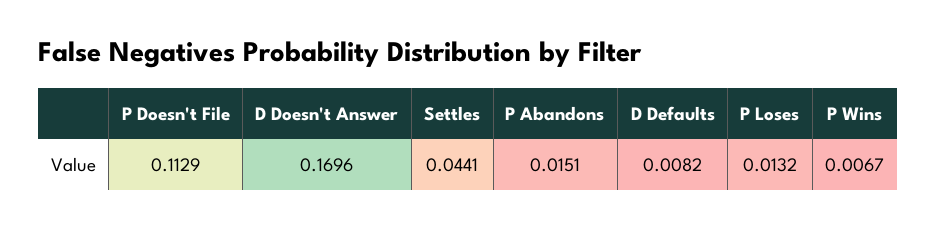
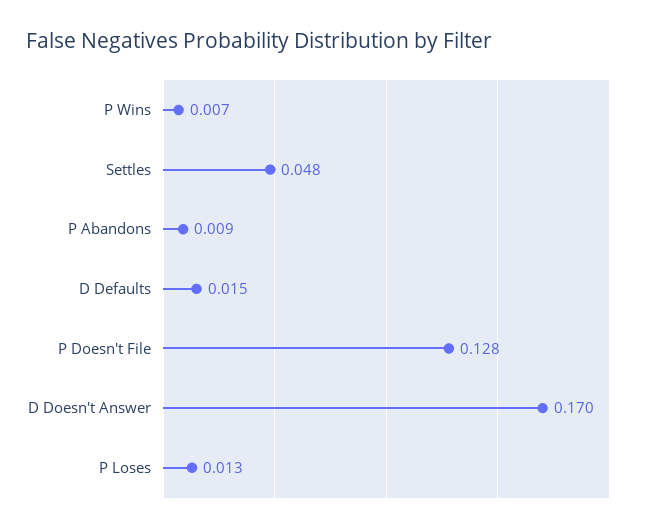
P Doesn't File: 0.1129 -> 0.128
Settles: 0.0441 -> 0.048
P Abandons: 0.0151 -> 0.009
D Defaults: 0.0082 -> 0.015

